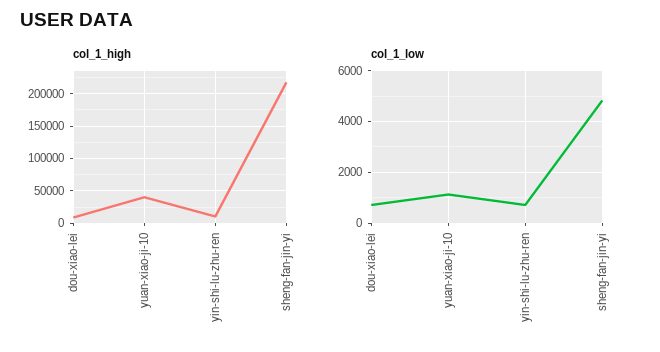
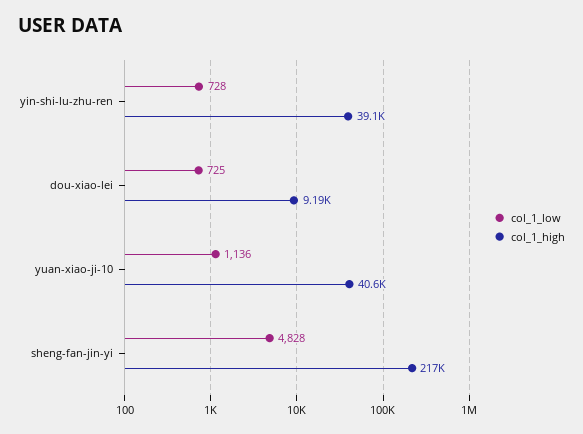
col_1_high, yin-shi-lu-zhu-ren: 10000 -> 39100

